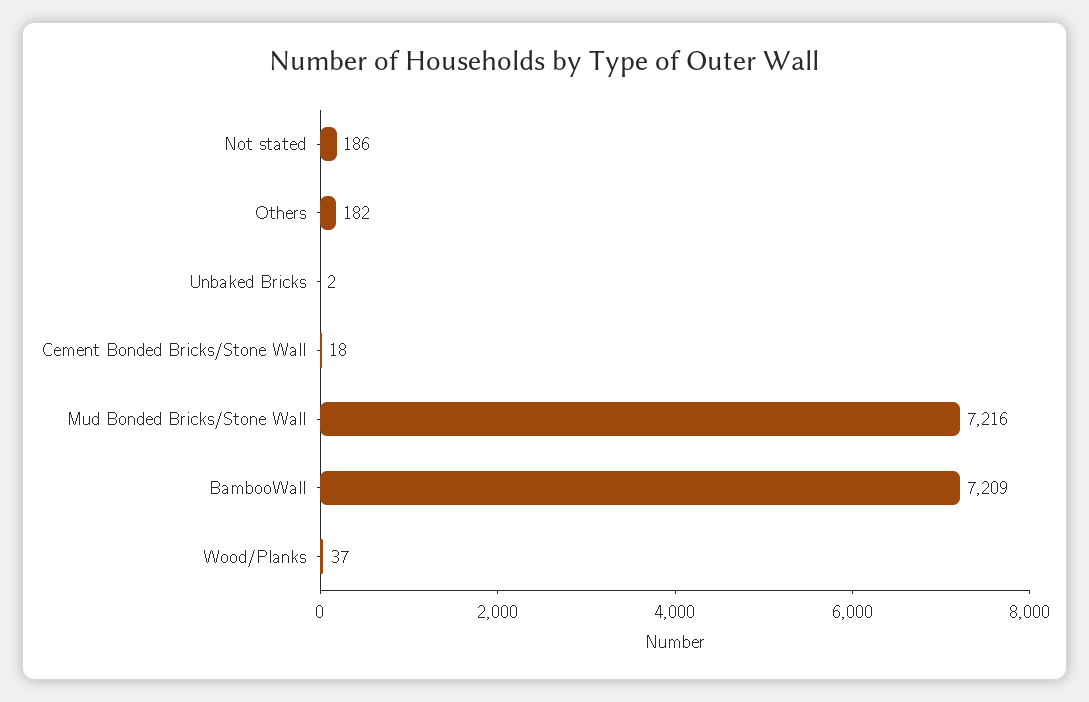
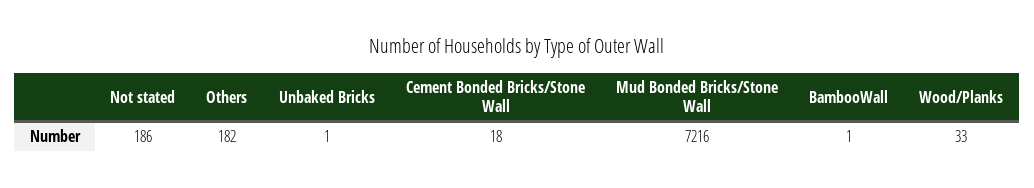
Unbaked Bricks: 2 -> 1
BambooWall: 7209 -> 1
Wood/Planks: 37 -> 33

